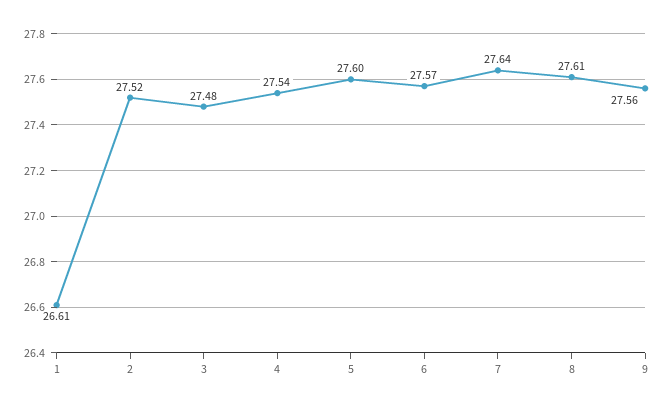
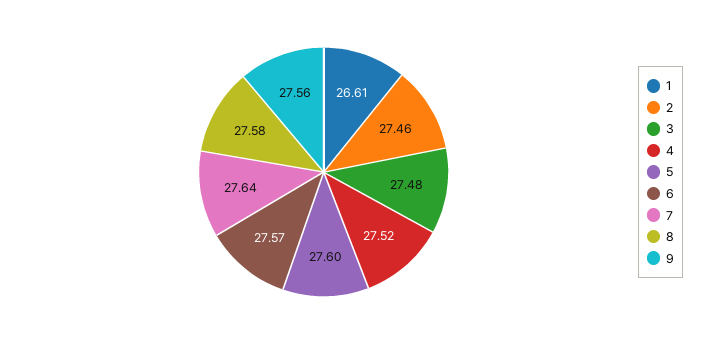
2: 27.52 -> 27.46
4: 27.54 -> 27.52
8: 27.61 -> 27.58

